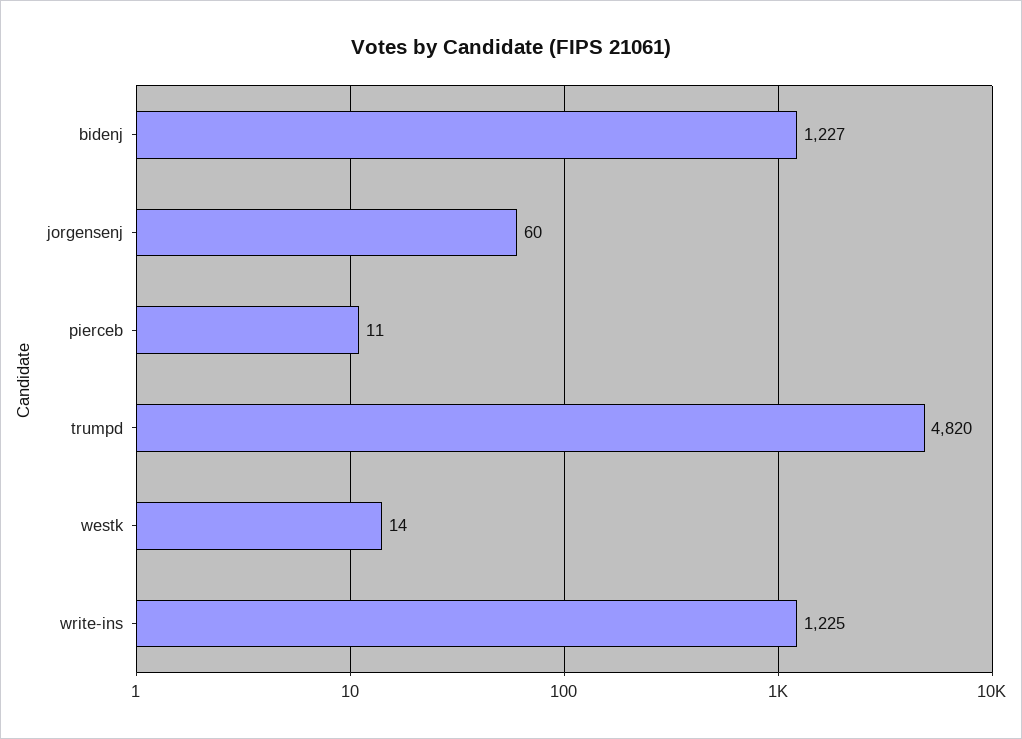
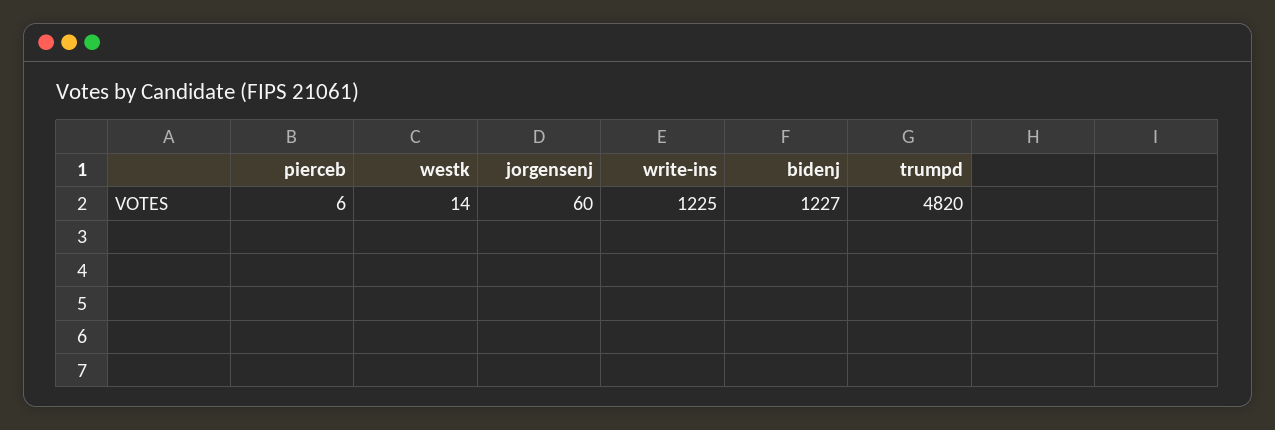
pierceb: 11 -> 6

